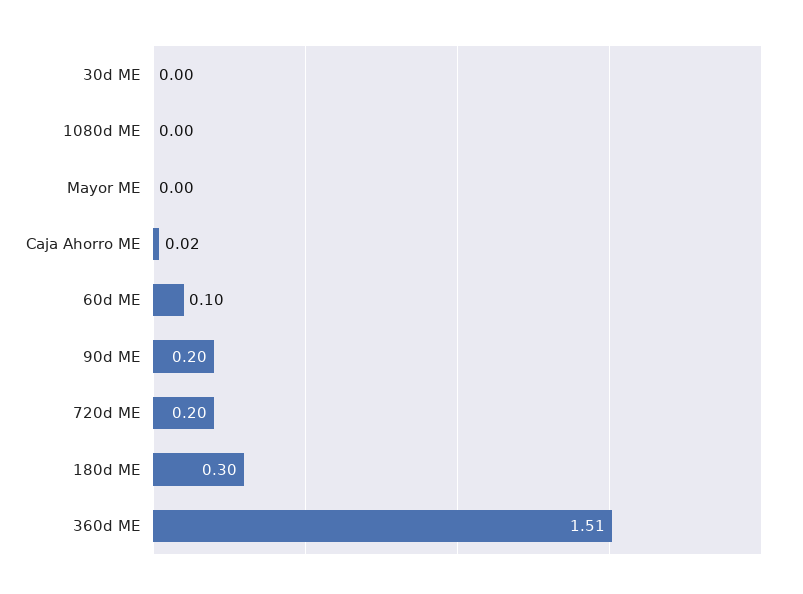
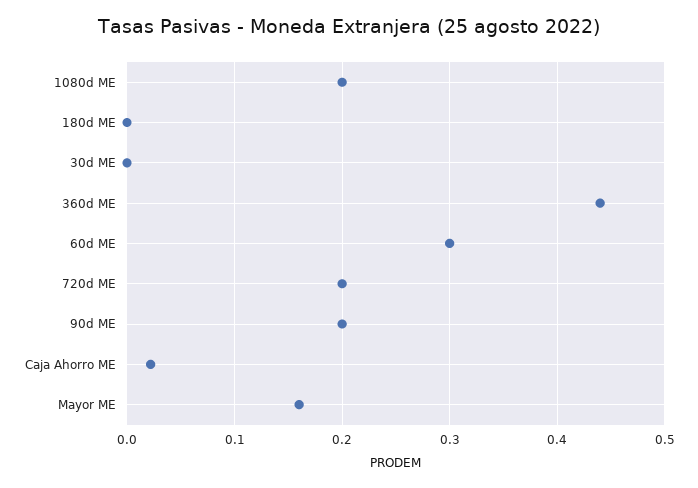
1080d ME: 0 -> 0.2
Mayor ME: 0 -> 0.16
60d ME: 0.1 -> 0.3
180d ME: 0.3 -> 0
360d ME: 1.51 -> 0.44

